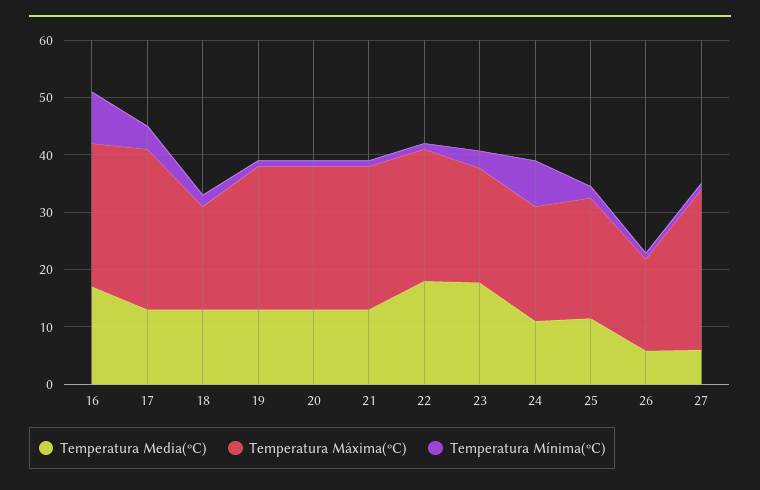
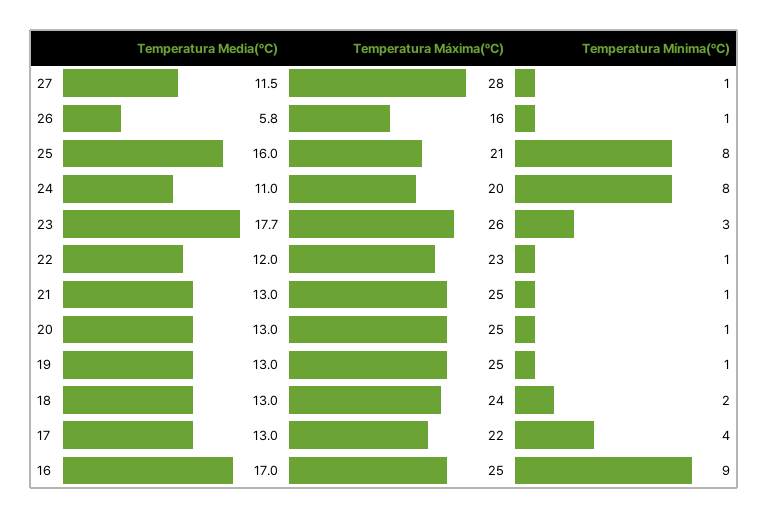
Temperatura Máxima(ºC), 17: 28 -> 22
Temperatura Máxima(ºC), 18: 18 -> 24
Temperatura Media(ºC), 22: 18 -> 12
Temperatura Máxima(ºC), 23: 20 -> 26
Temperatura Media(ºC), 25: 12 -> 16
Temperatura Mínima(ºC), 25: 2 -> 8
Temperatura Media(ºC), 27: 6 -> 11.5

